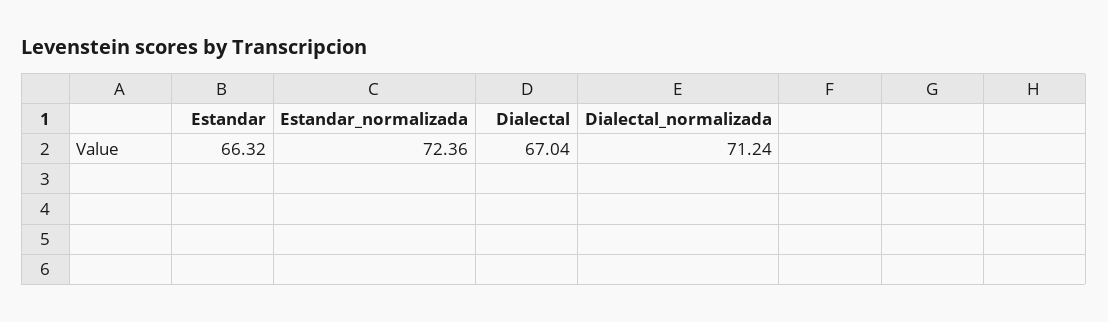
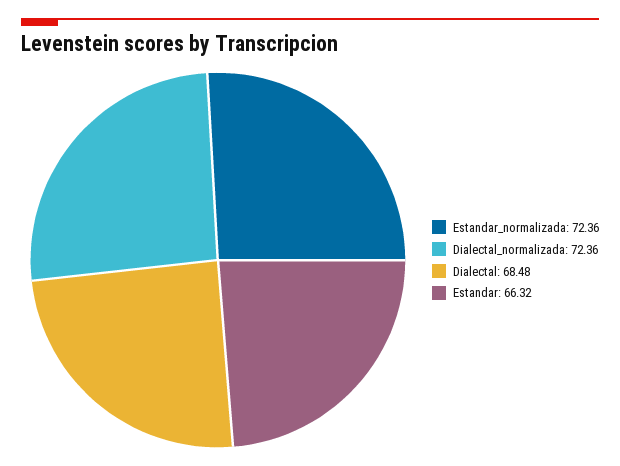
Dialectal: 67.04 -> 68.48
Dialectal_normalizada: 71.24 -> 72.36

